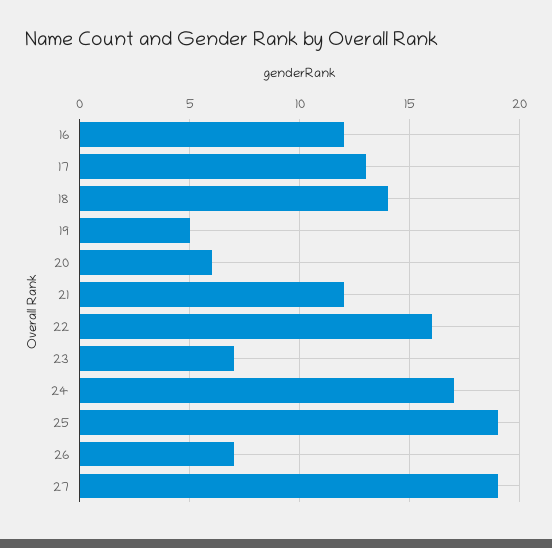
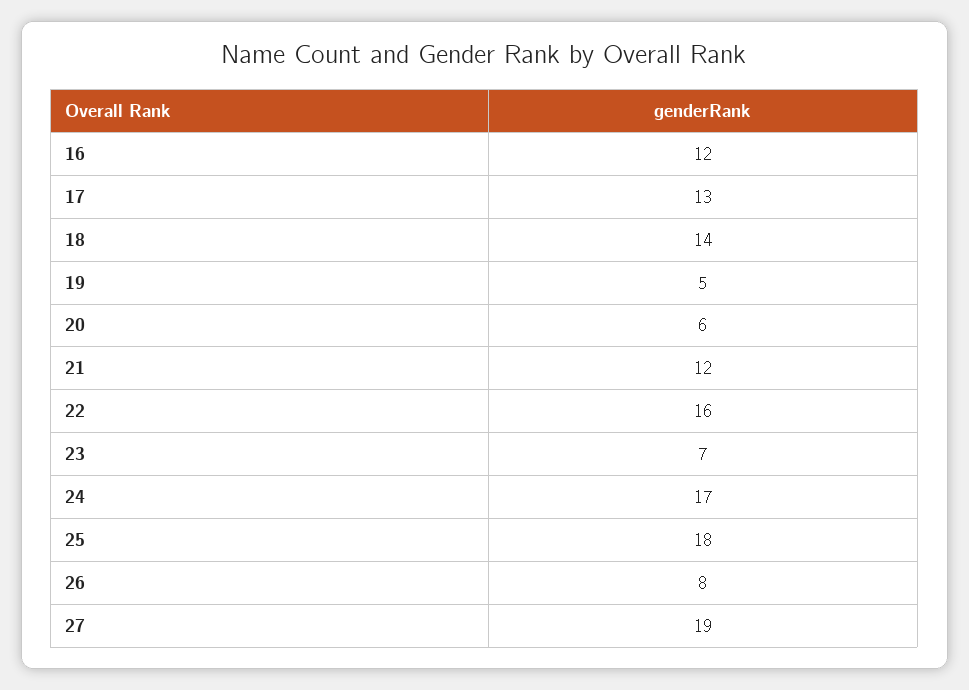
25: 19 -> 18
26: 7 -> 8

